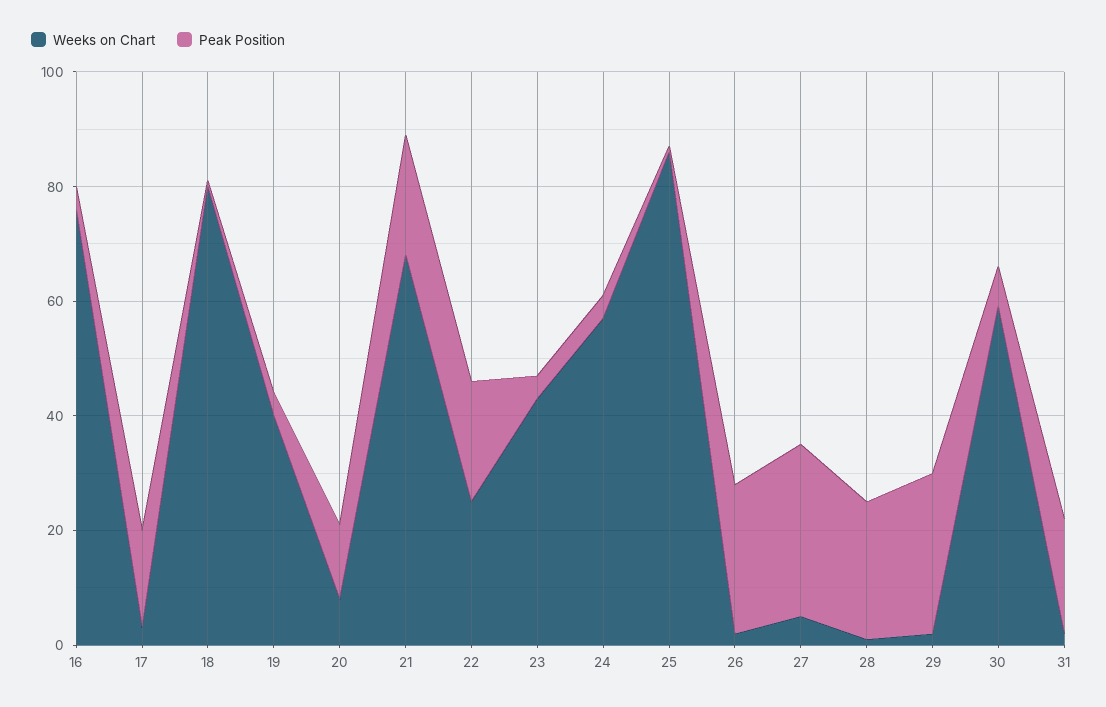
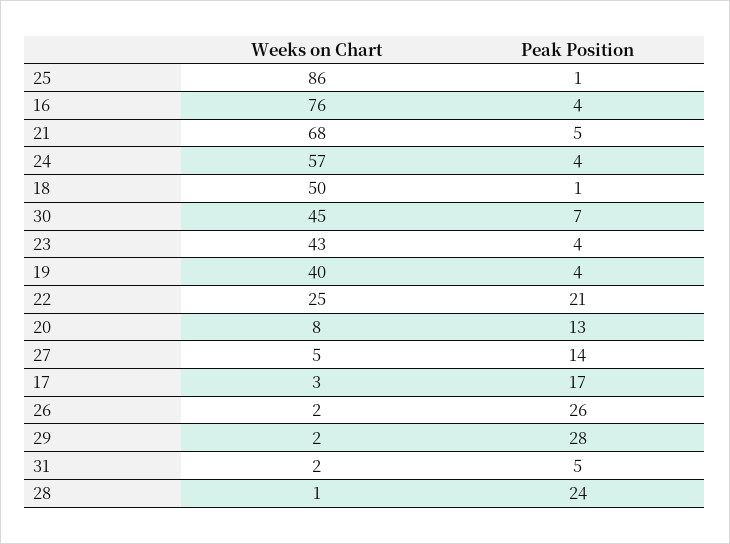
Weeks on Chart, 18: 80 -> 50
Peak Position, 21: 20 -> 5
Peak Position, 27: 30 -> 14
Weeks on Chart, 30: 60 -> 45
Peak Position, 31: 20 -> 5

